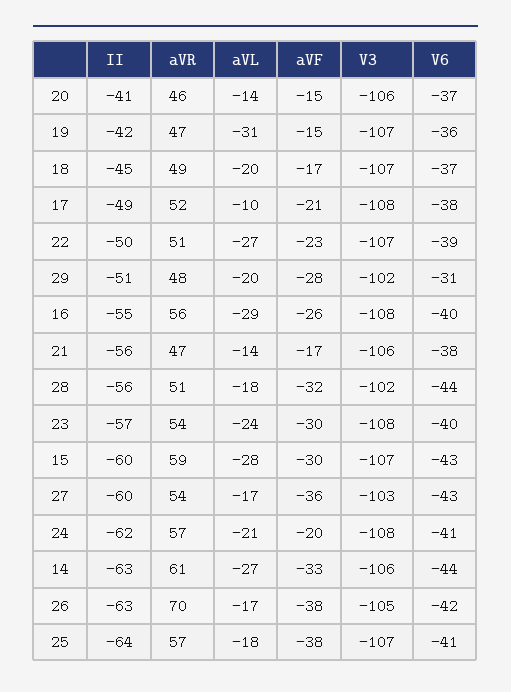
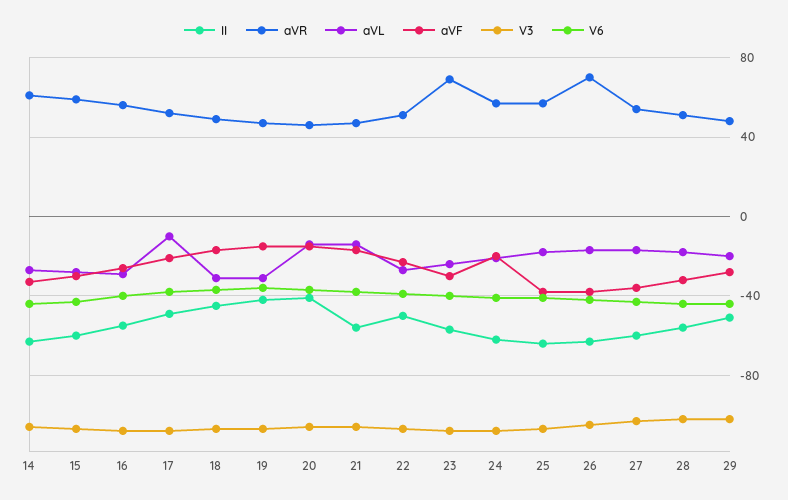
aVL, 18: -20 -> -30
V6, 29: -31 -> -45
aVR, 23: 54 -> 70

